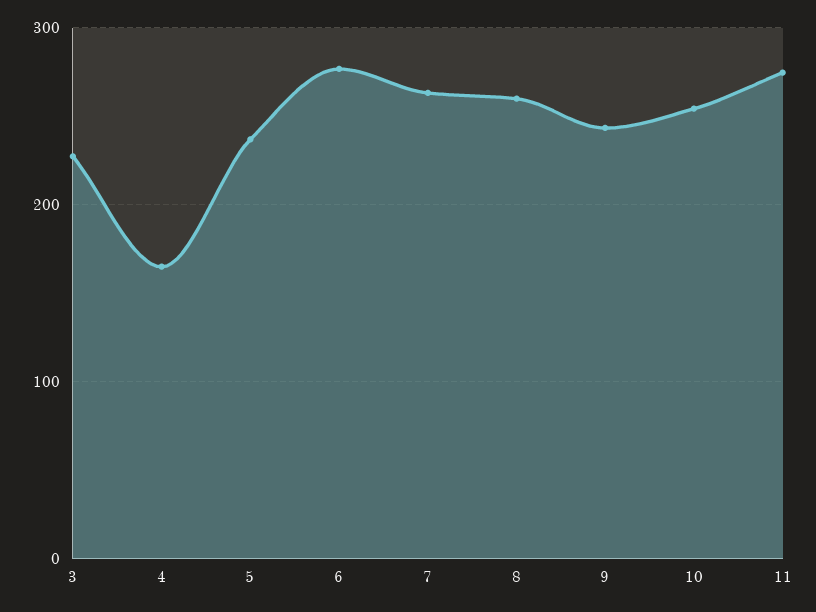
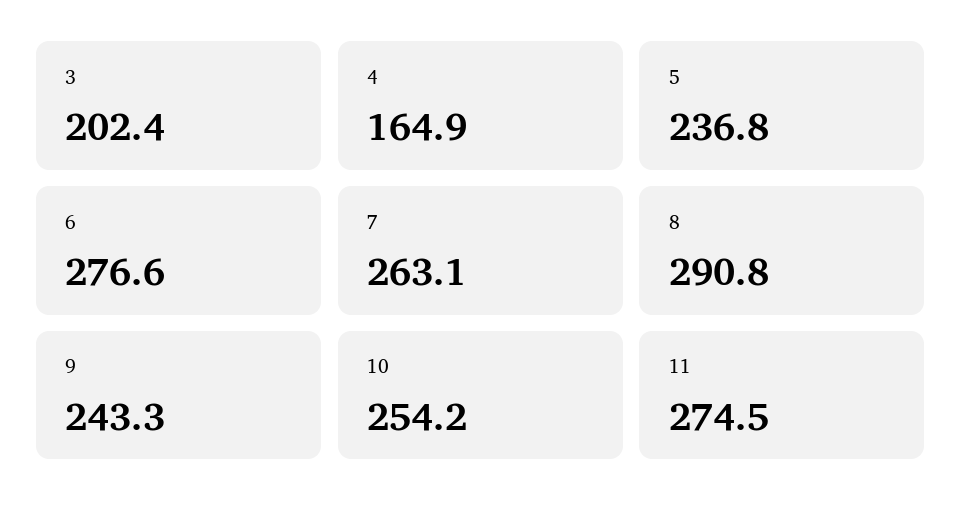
3: 230 -> 202.4
8: 260 -> 290.8

